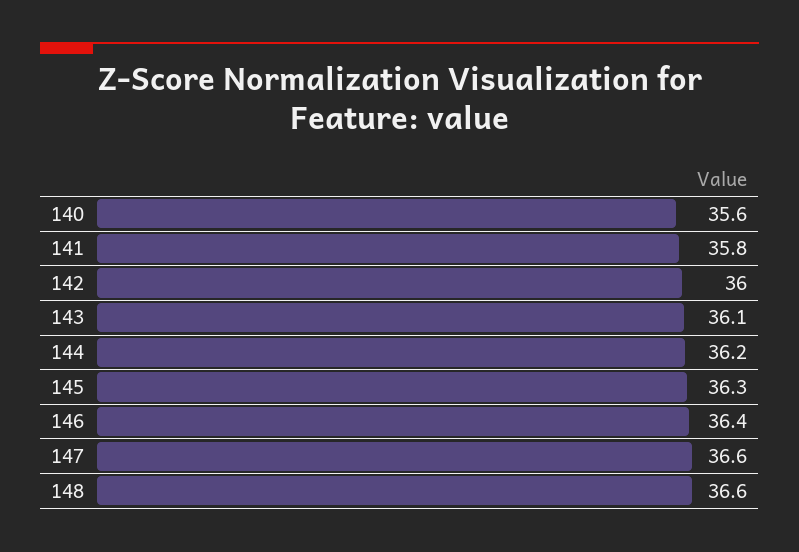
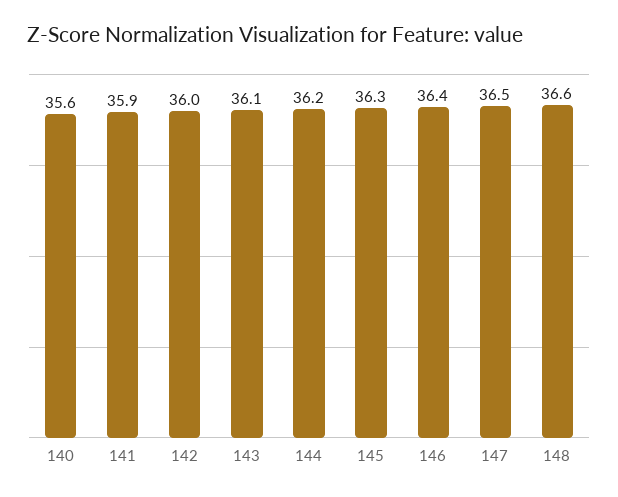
141: 35.8 -> 35.9
147: 36.6 -> 36.5

